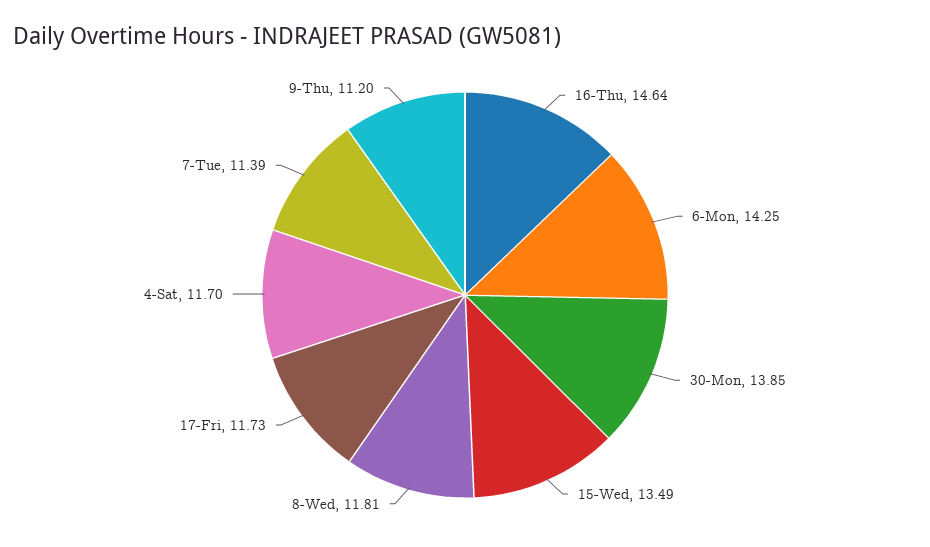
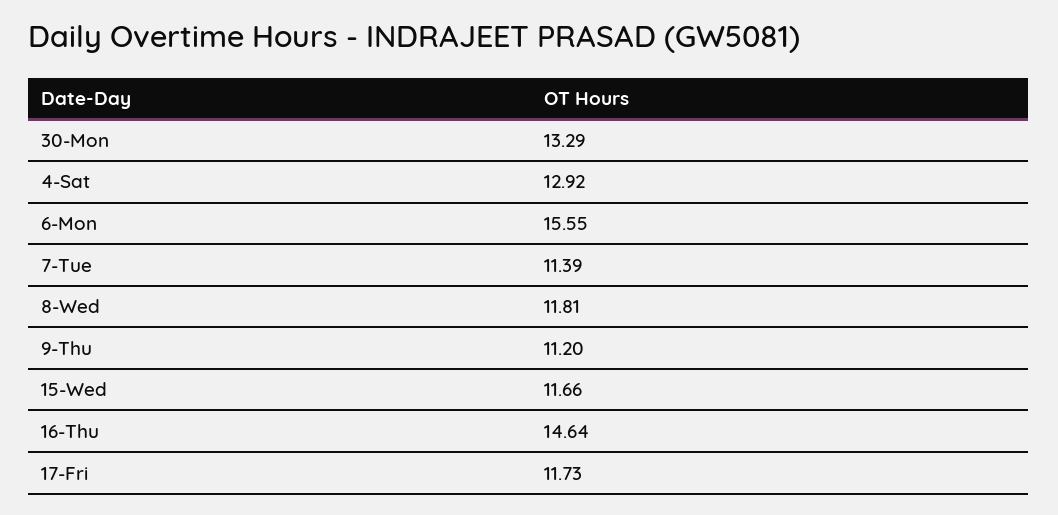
6-Mon: 14.25 -> 15.55
30-Mon: 13.85 -> 13.29
15-Wed: 13.49 -> 11.66
4-Sat: 11.7 -> 12.92

